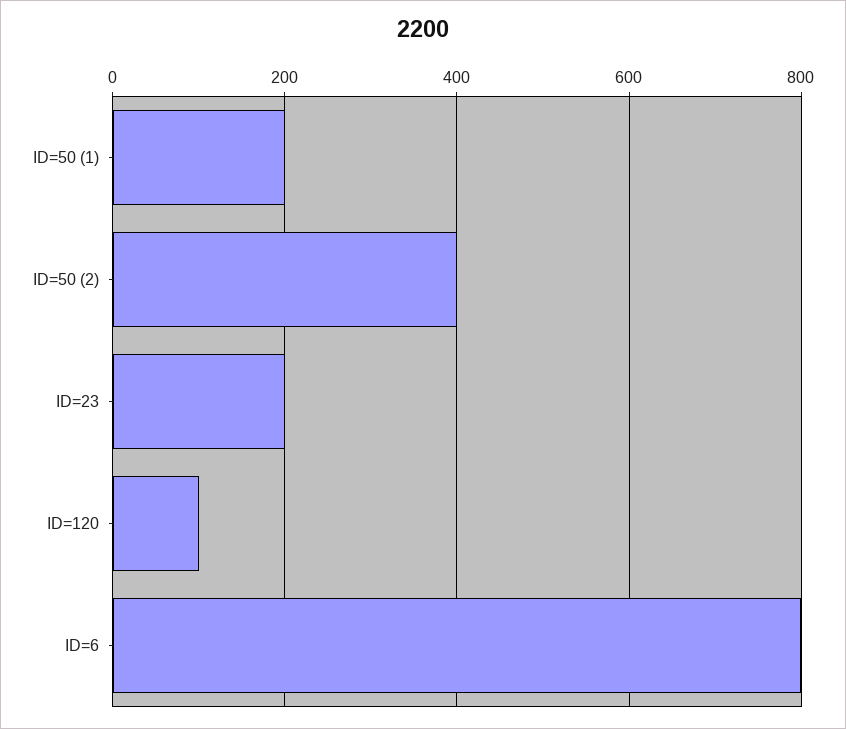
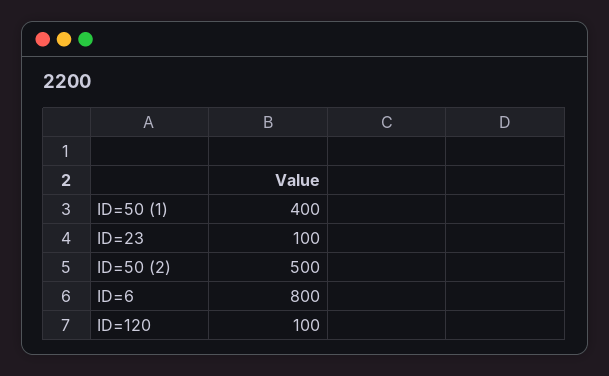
ID=50 (1): 200 -> 400
ID=50 (2): 400 -> 500
ID=23: 200 -> 100

